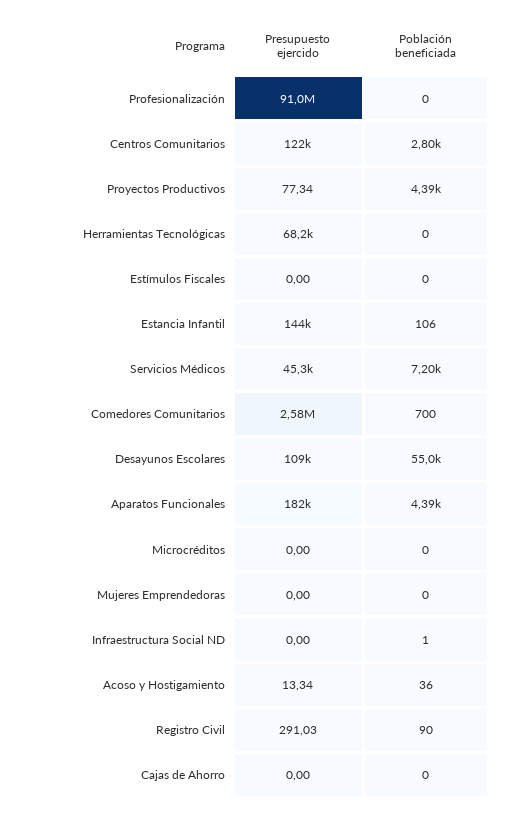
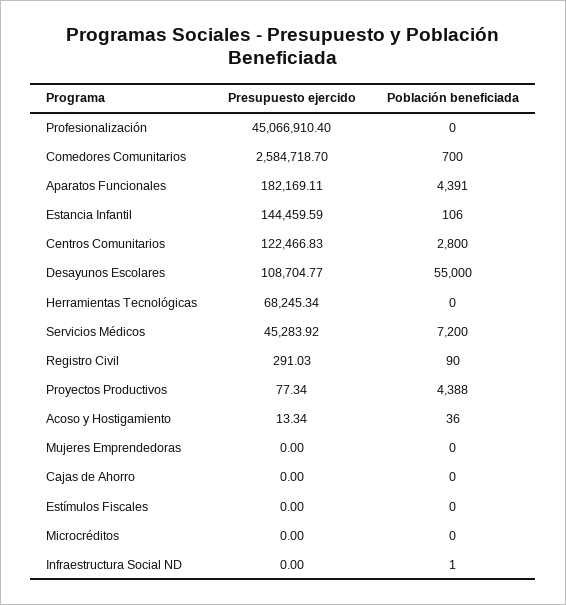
Presupuesto ejercido, Profesionalización: 91000000 -> 45066910.4

